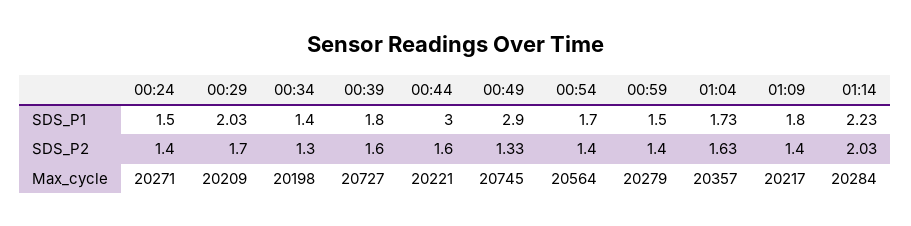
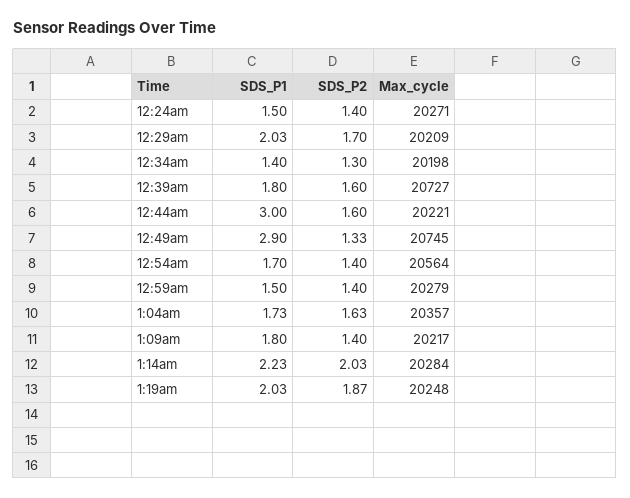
1:19am, SDS_P1: none -> 2.03
1:19am, SDS_P2: none -> 1.87
1:19am, Max_cycle: none -> 20248

